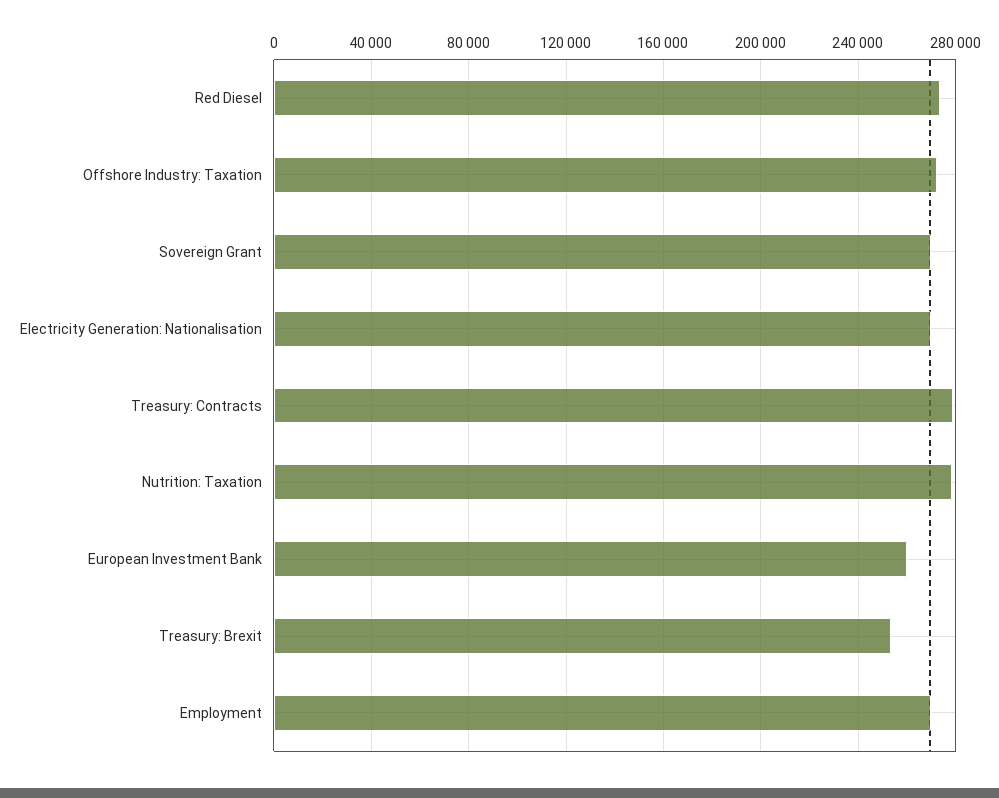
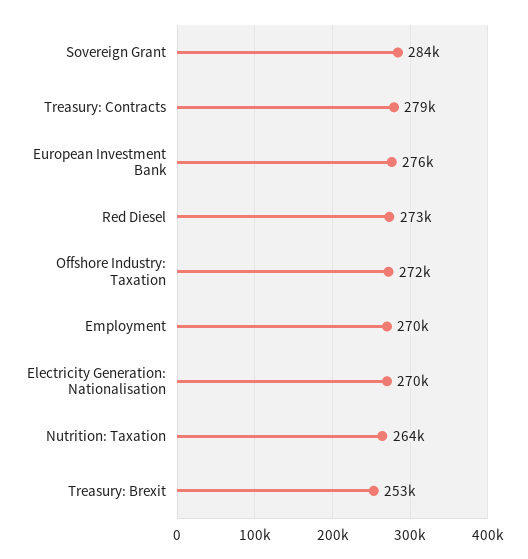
Sovereign Grant: 270000 -> 284000
Nutrition: Taxation: 280000 -> 264000
European Investment Bank: 260000 -> 276000

